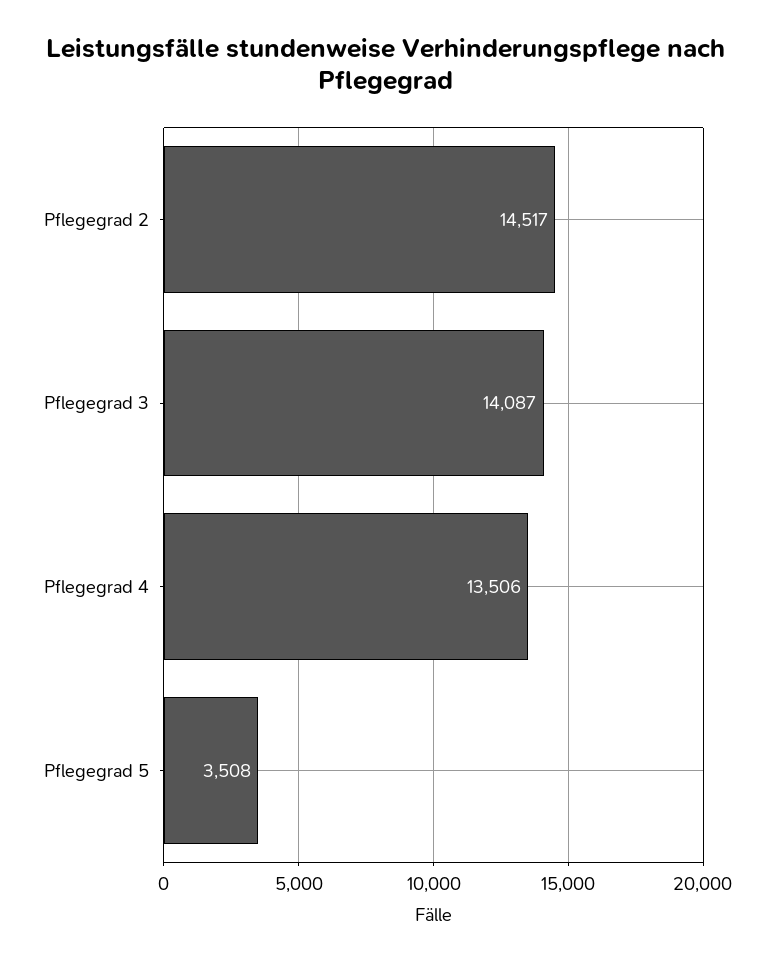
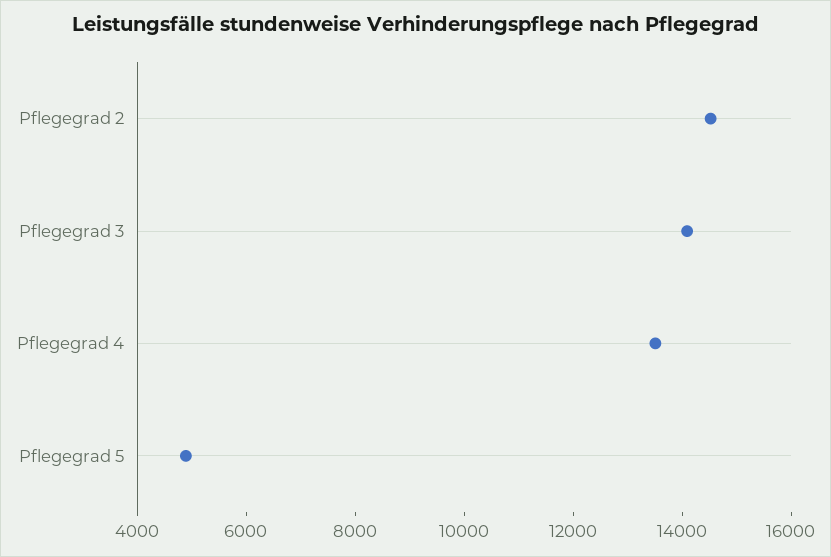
Pflegegrad 5: 3508 -> 5000

